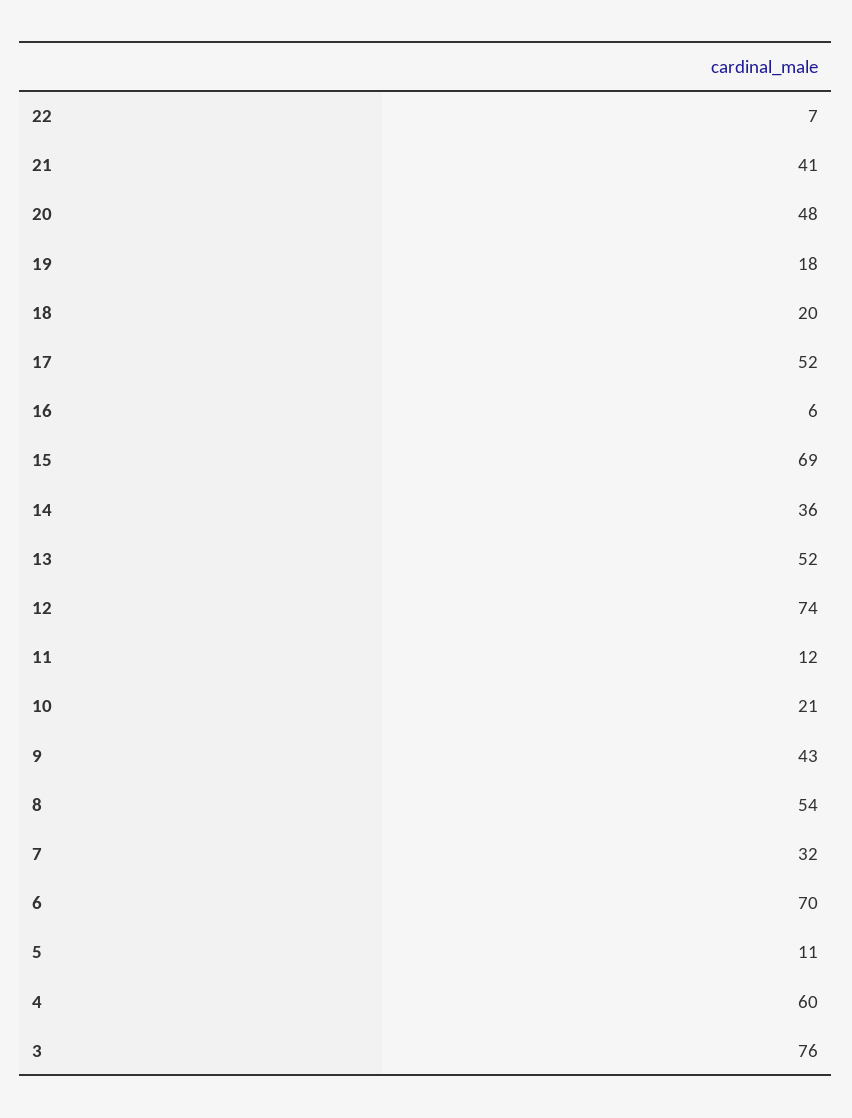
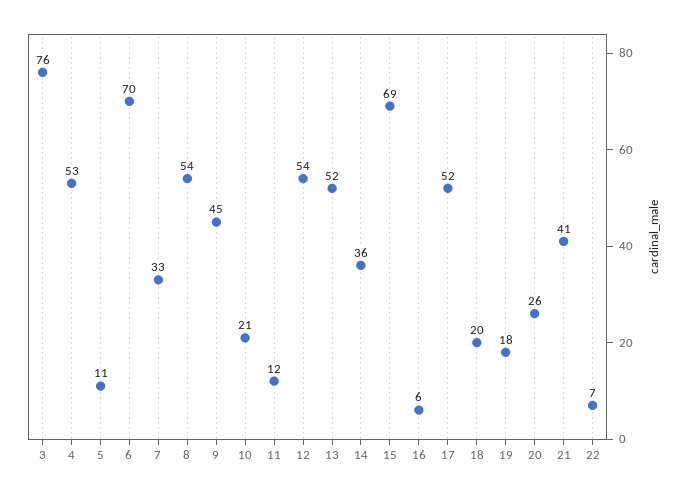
20: 48 -> 26
12: 74 -> 54
9: 43 -> 45
7: 32 -> 33
4: 60 -> 53

